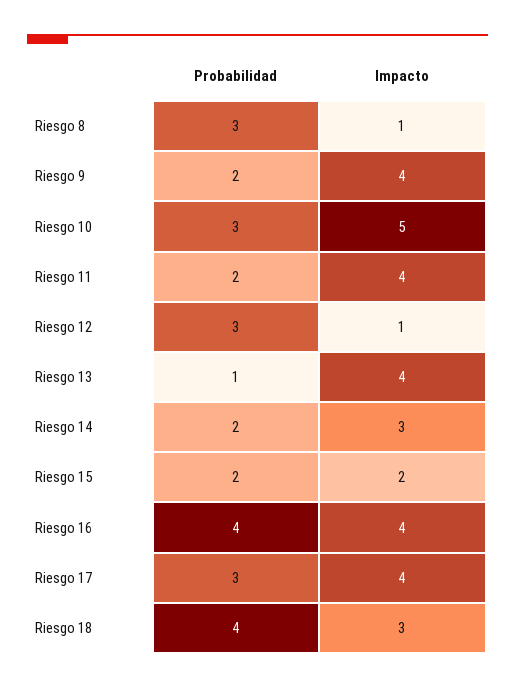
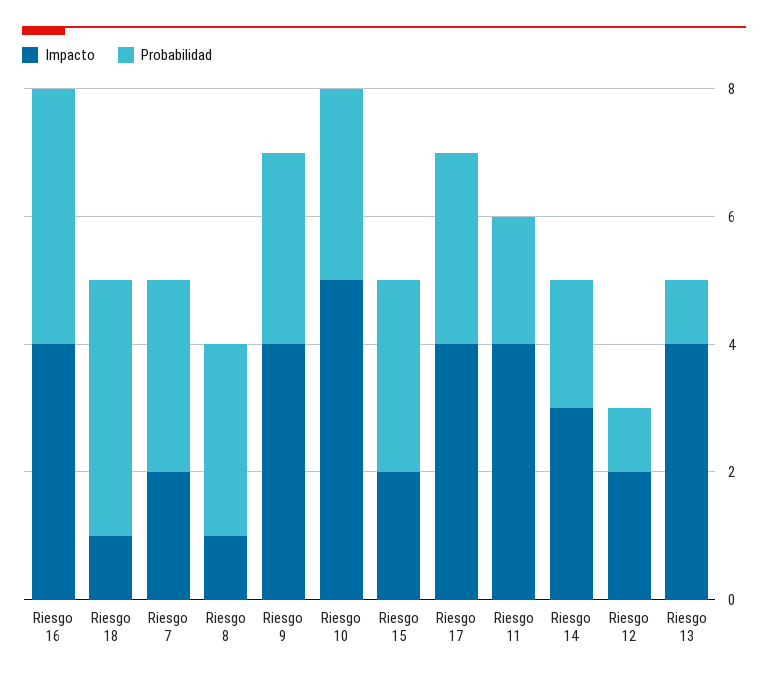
Probabilidad, Riesgo 9: 2 -> 3
Probabilidad, Riesgo 12: 3 -> 1
Impacto, Riesgo 12: 1 -> 2
Probabilidad, Riesgo 15: 2 -> 3
Impacto, Riesgo 18: 3 -> 1
Impacto, Riesgo 7: none -> 2
Probabilidad, Riesgo 7: none -> 3

